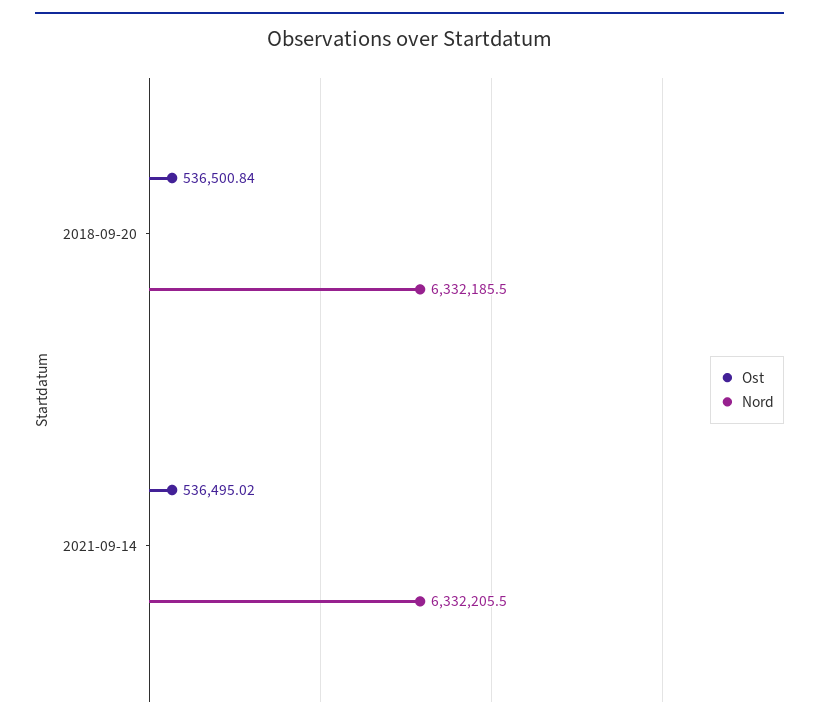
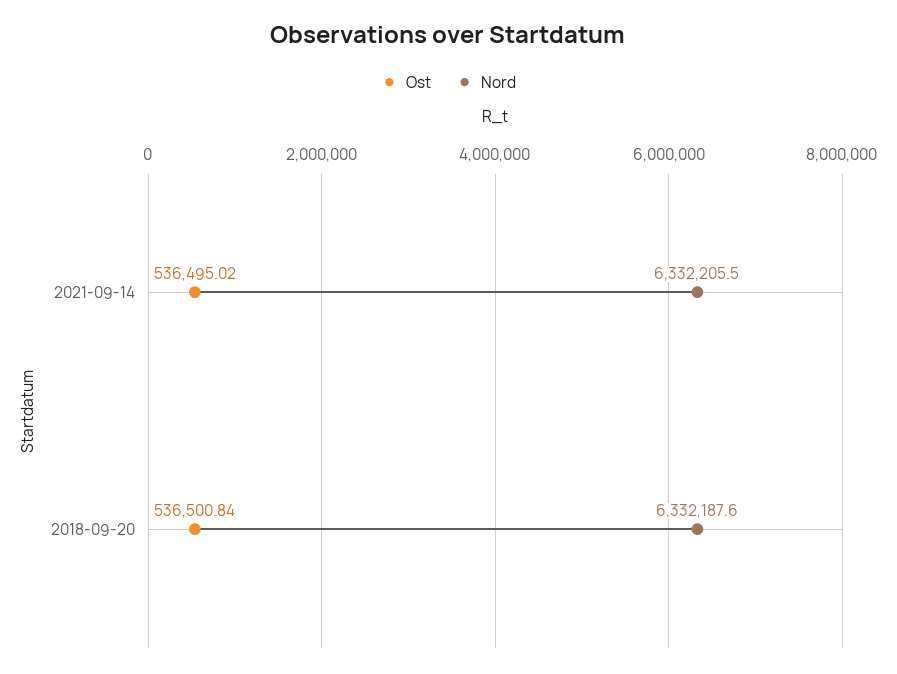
Nord, 2018-09-20: 6332185.5 -> 6332187.6

